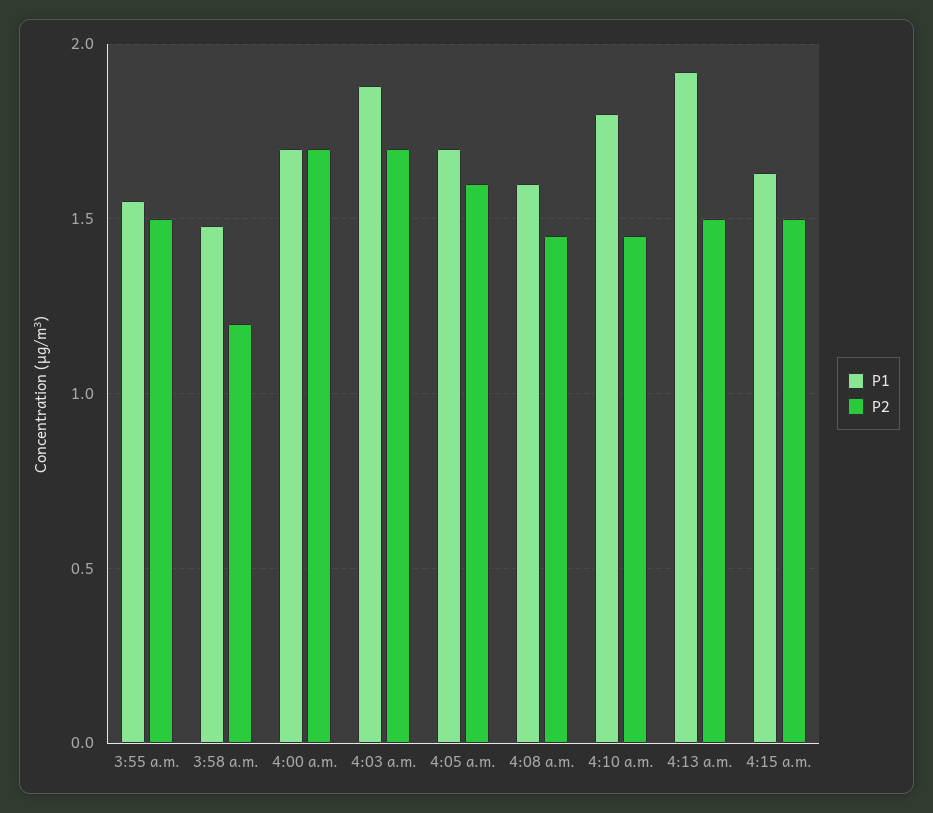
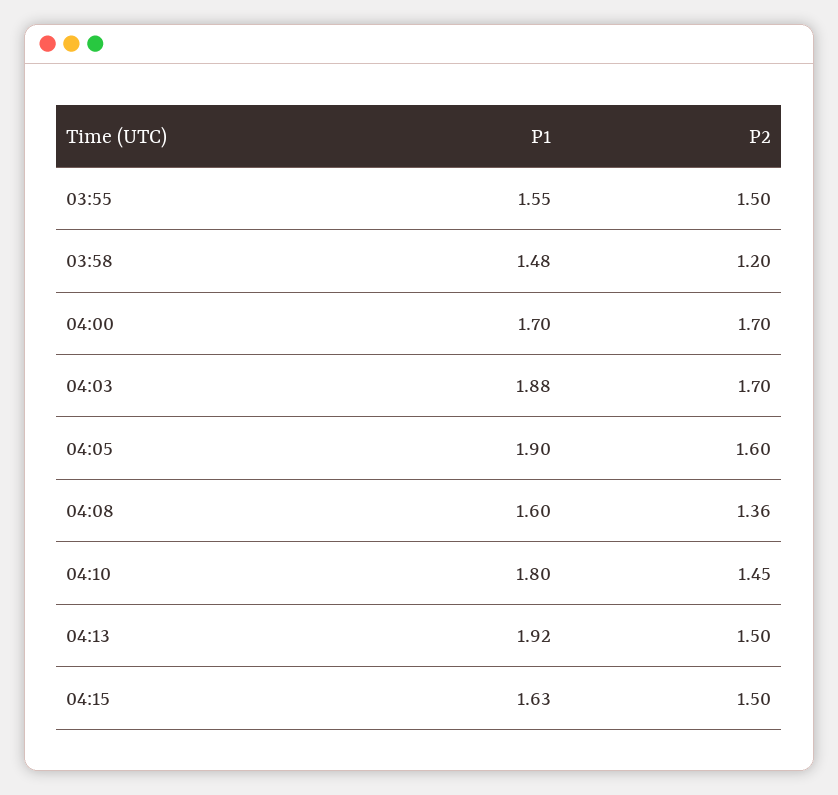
P1, 4:05 a.m.: 1.7 -> 1.9
P2, 4:08 a.m.: 1.45 -> 1.36

